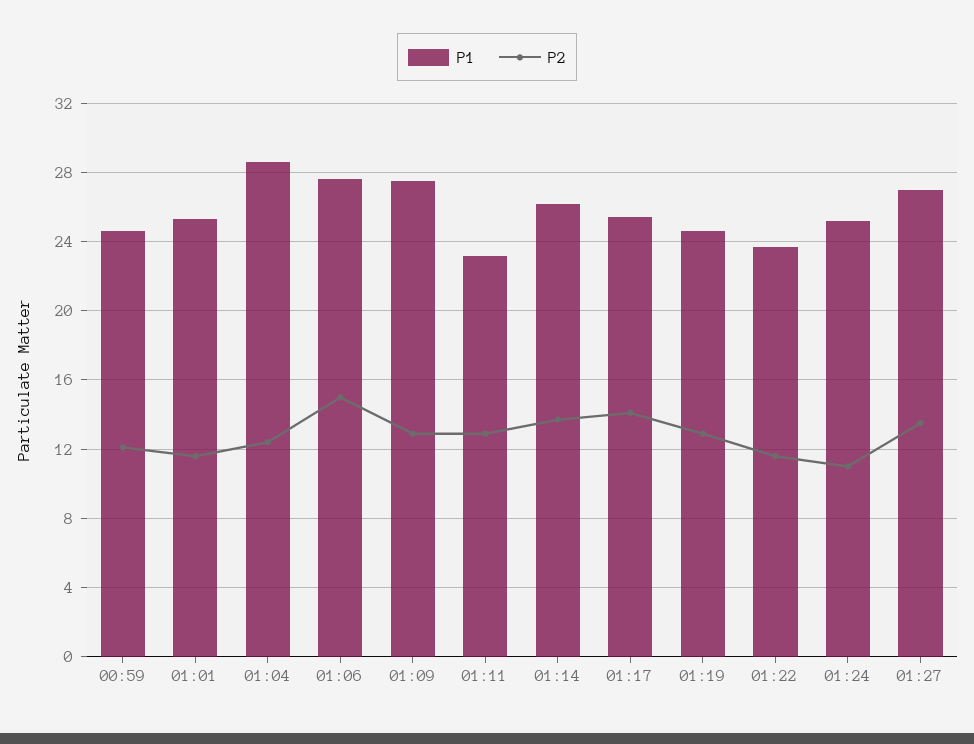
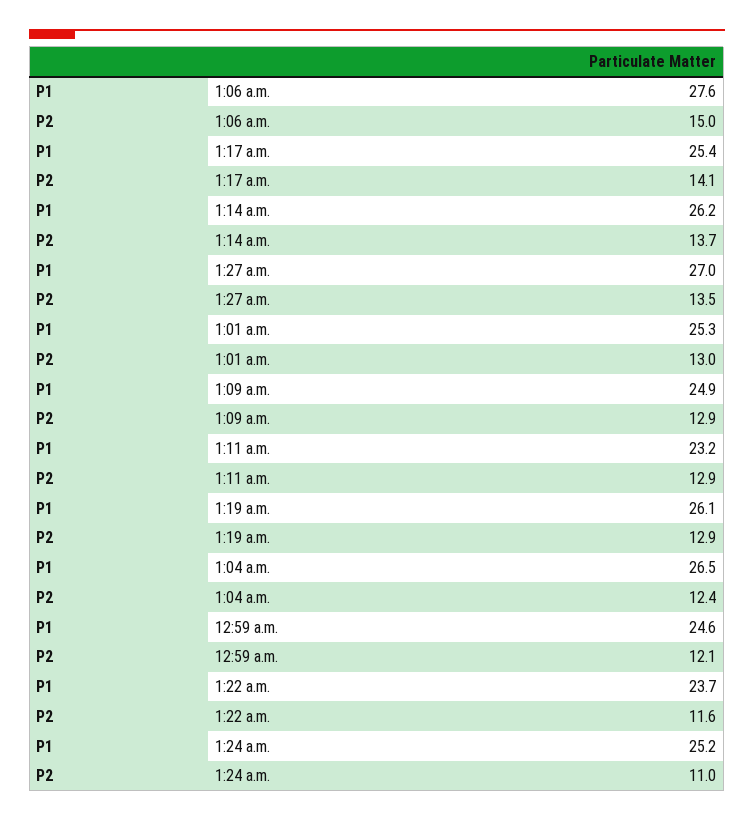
P2, 01:01: 11.5 -> 13
P1, 01:04: 28.5 -> 26.5
P1, 01:09: 27.5 -> 24.9
P1, 01:19: 24.5 -> 26.1

